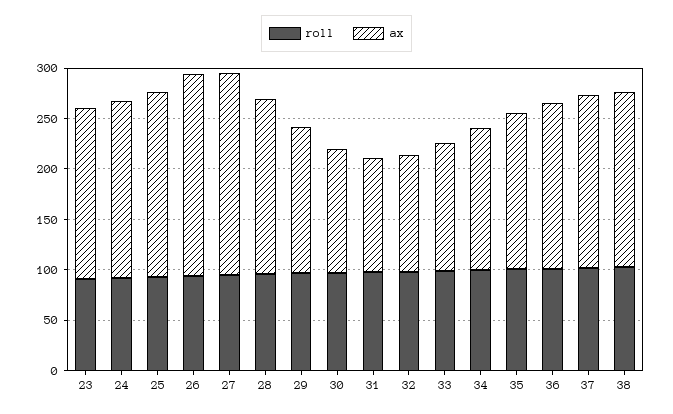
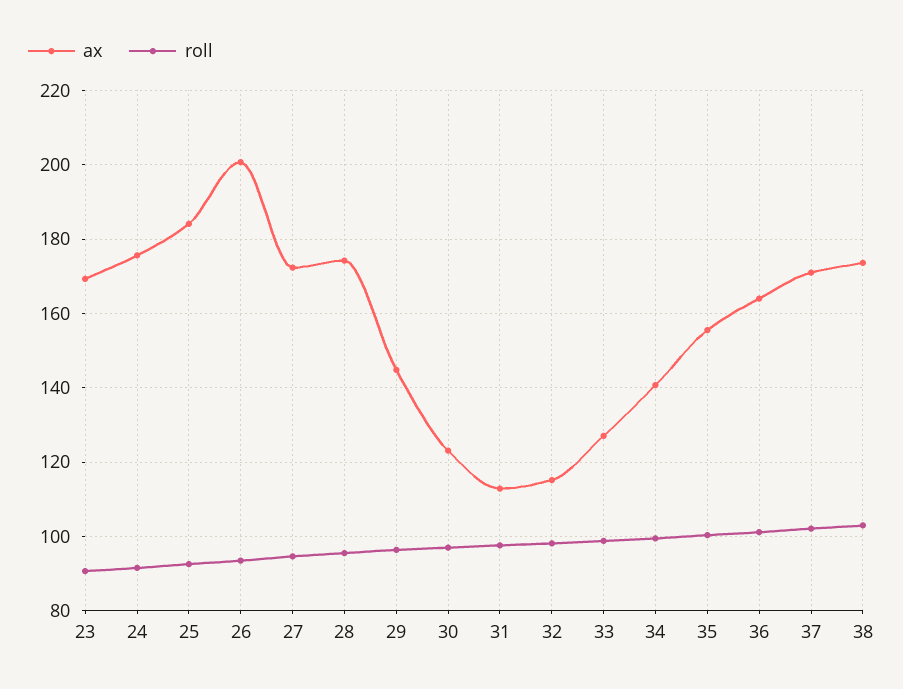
ax, 27: 200 -> 172

